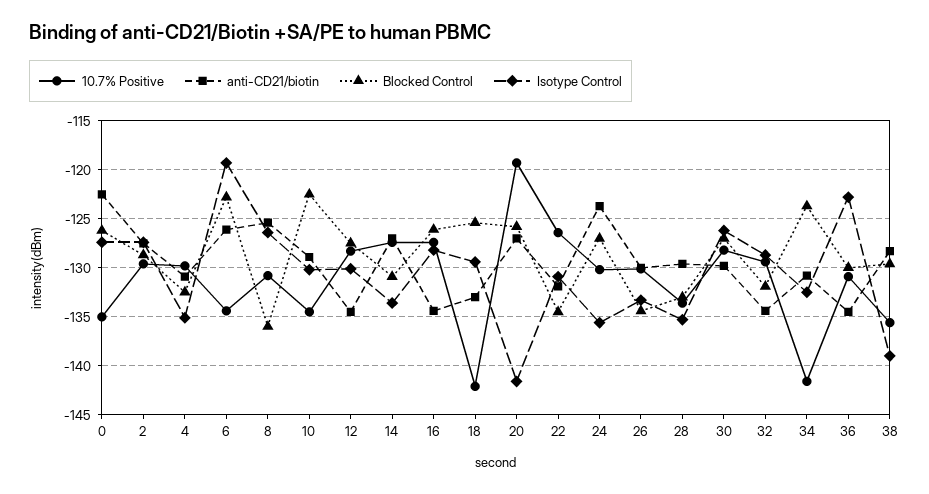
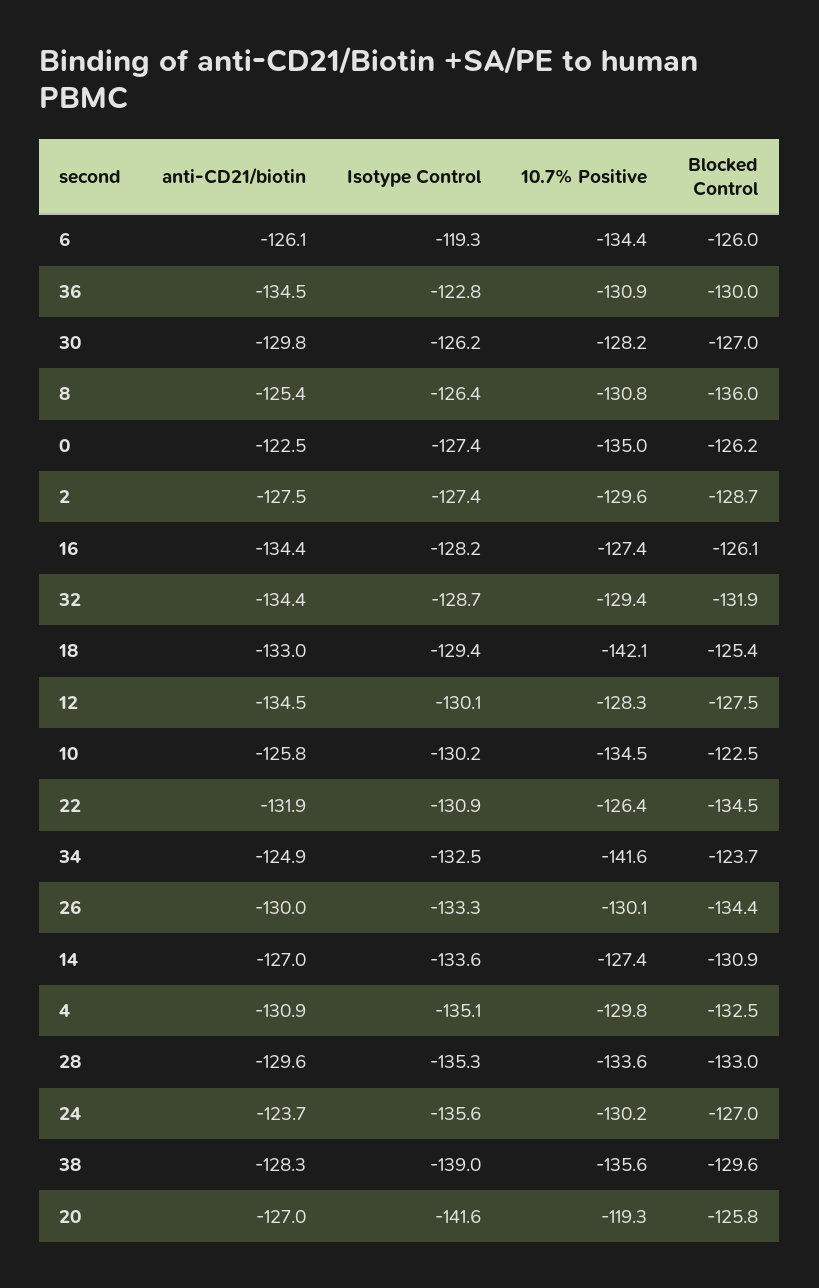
Blocked Control, 6: -123 -> -126
anti-CD21/biotin, 10: -129 -> -125.8
anti-CD21/biotin, 34: -131 -> -124.9

